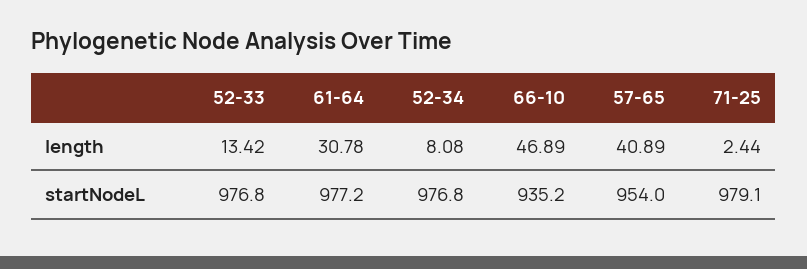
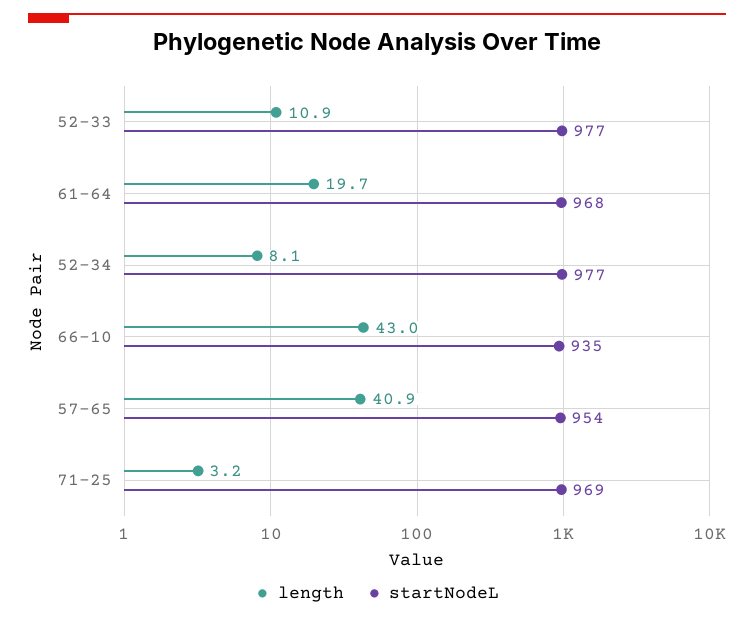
length, 52-33: 13.42 -> 10.9
length, 61-64: 30.78 -> 19.7
length, 66-10: 46.89 -> 43
length, 71-25: 2.44 -> 3.2
startNodeL, 61-64: 977.2 -> 968
startNodeL, 71-25: 979.1 -> 969

